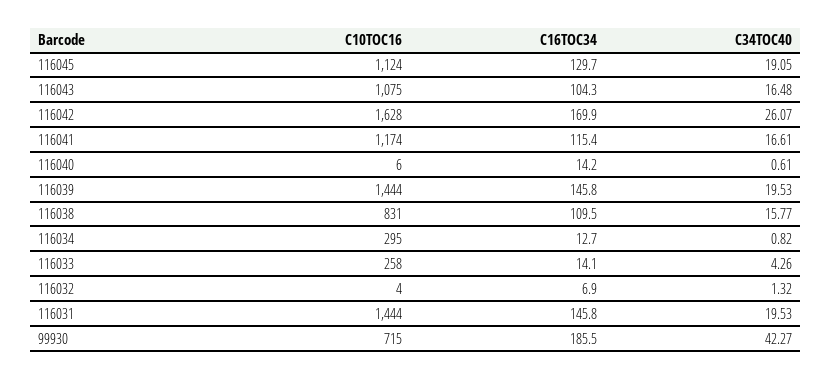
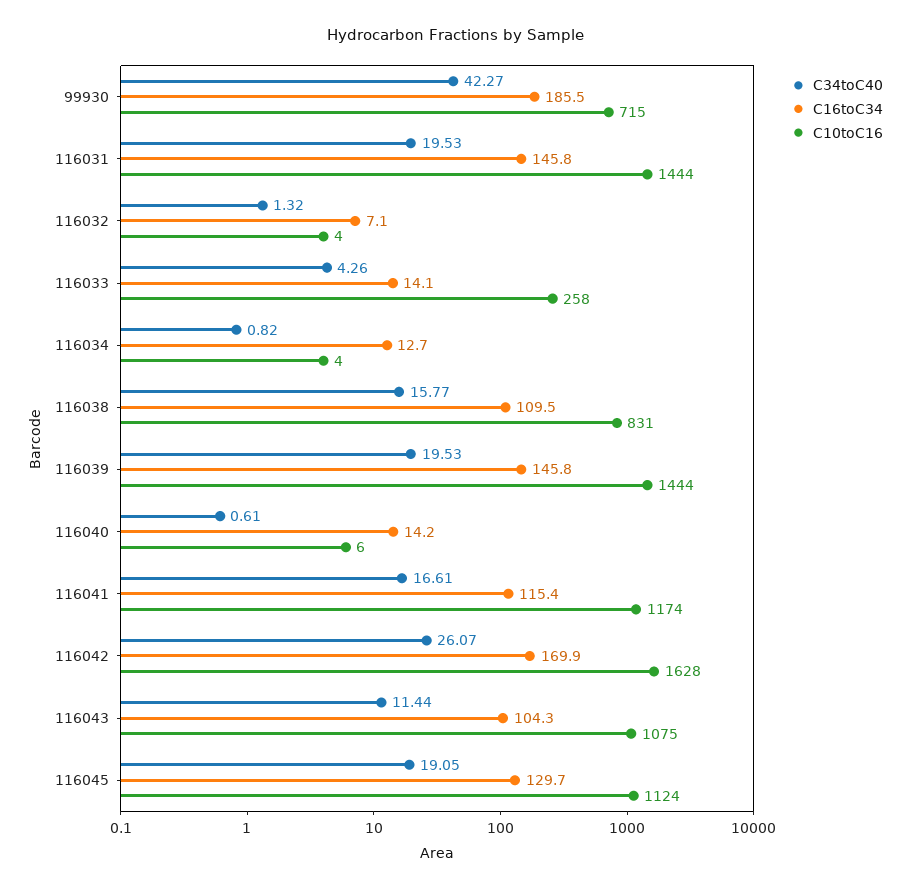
C34TOC40, 116043: 16.48 -> 11.44
C10TOC16, 116034: 295 -> 4
C16TOC34, 116032: 6.9 -> 7.1

